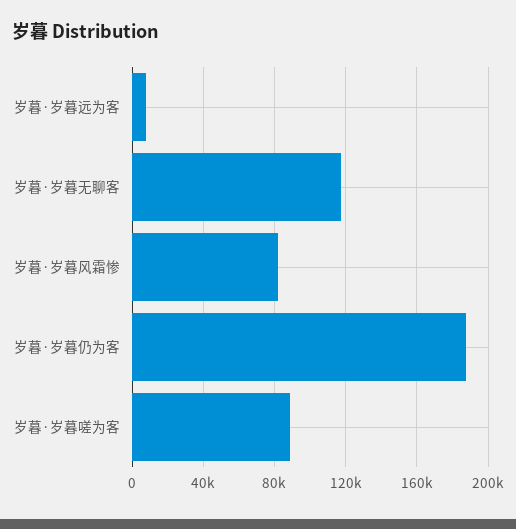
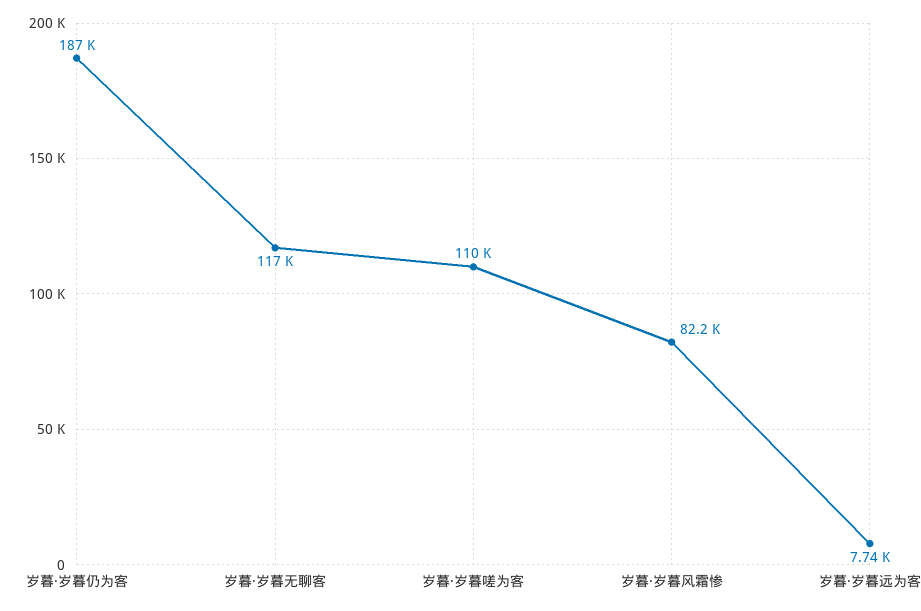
岁暮·岁暮嗟为客: 90000 -> 110000

